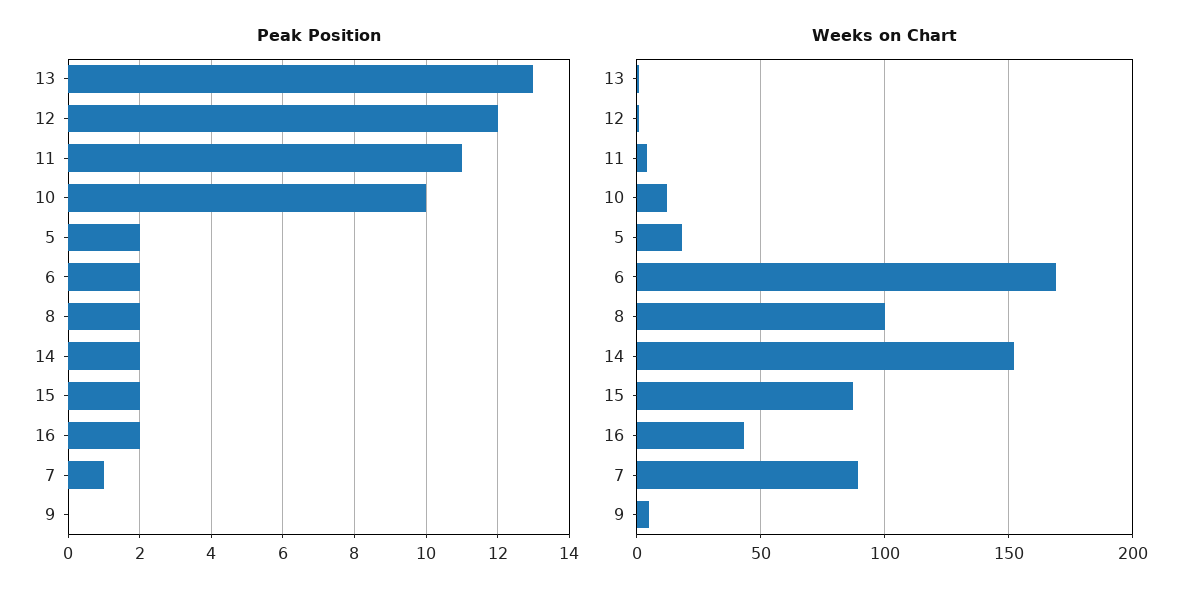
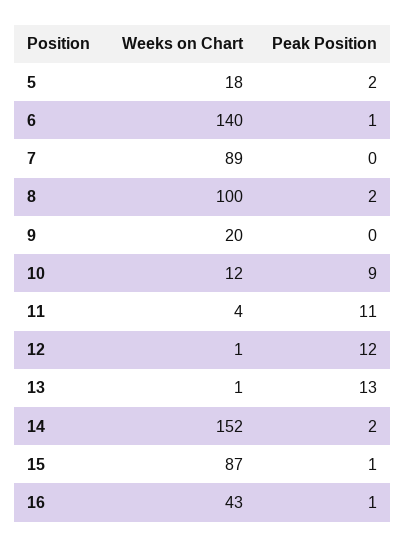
Peak Position, 10: 10 -> 9
Peak Position, 6: 2 -> 1
Peak Position, 15: 2 -> 1
Peak Position, 16: 2 -> 1
Peak Position, 7: 1 -> 0
Weeks on Chart, 6: 170 -> 140
Weeks on Chart, 9: 5 -> 20

